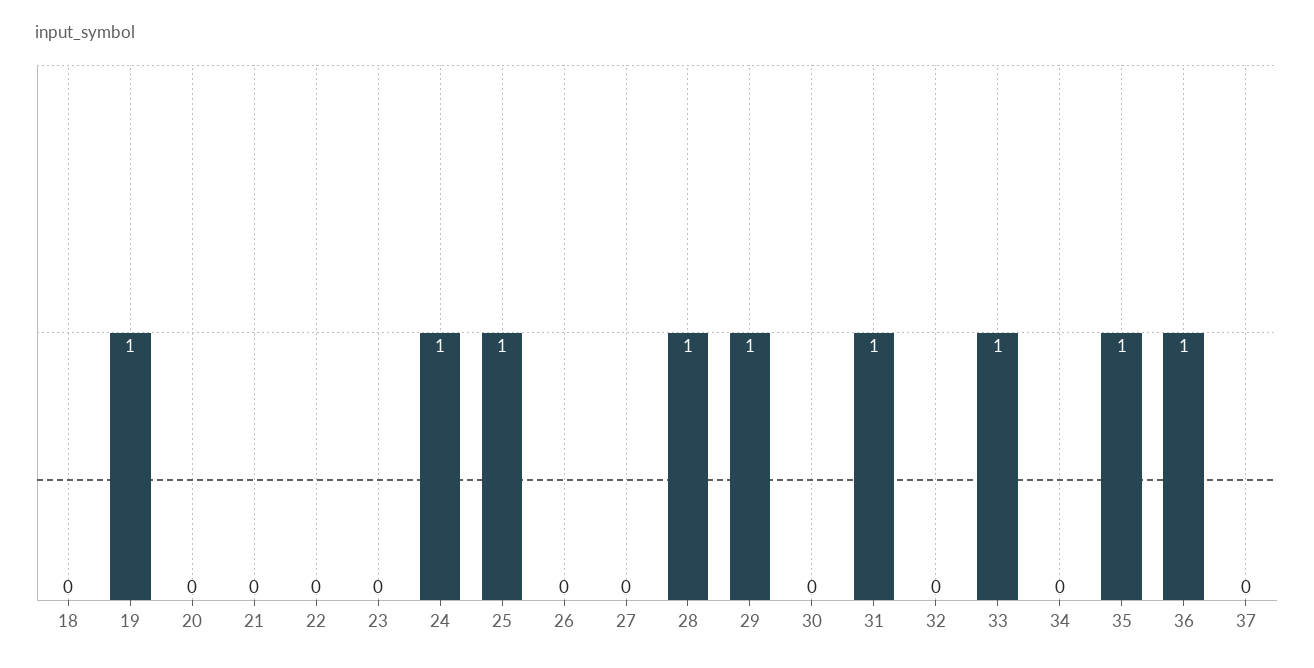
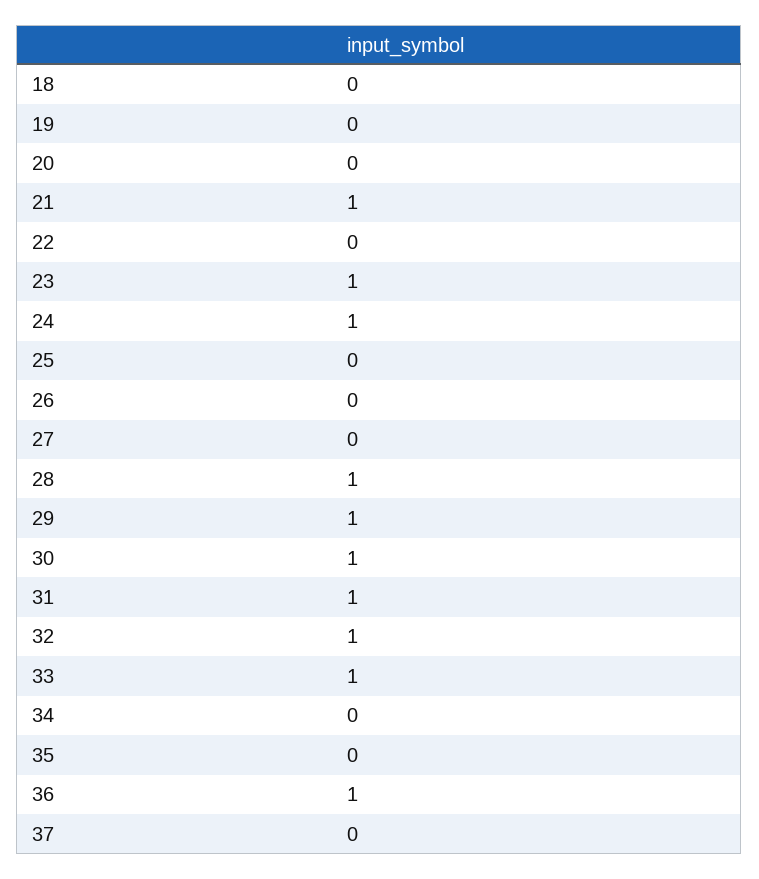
19: 1 -> 0
21: 0 -> 1
23: 0 -> 1
25: 1 -> 0
30: 0 -> 1
32: 0 -> 1
35: 1 -> 0

